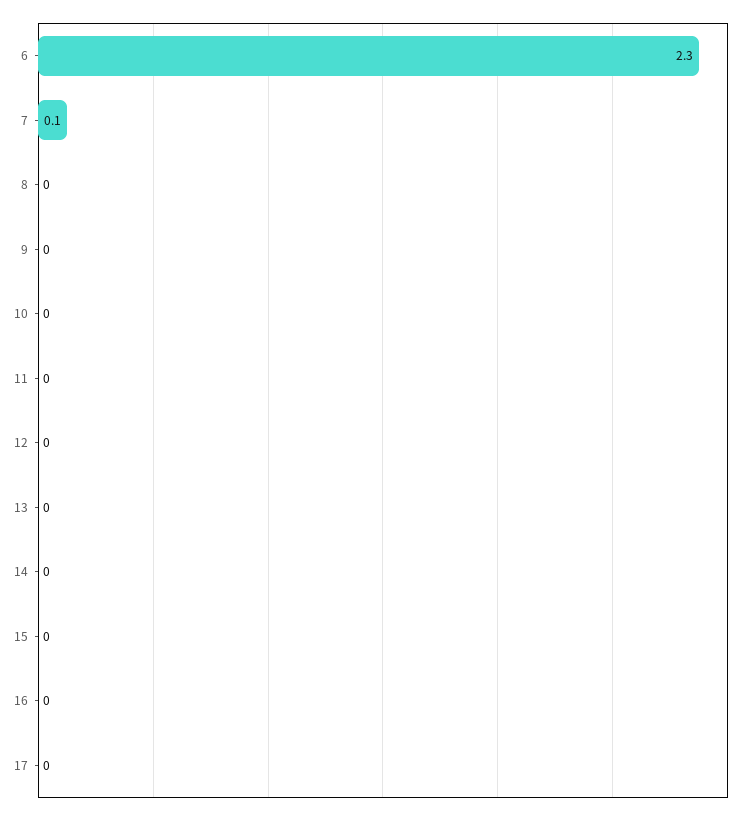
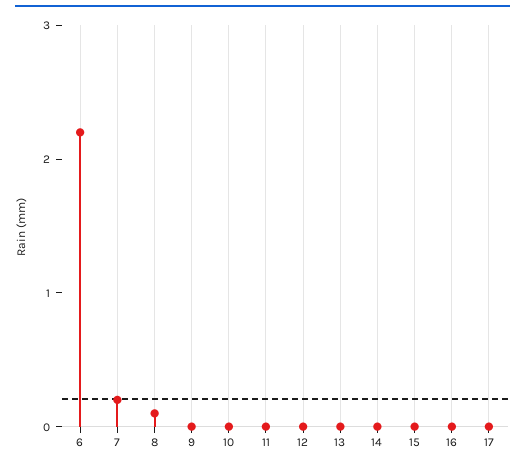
6: 2.3 -> 2.2
7: 0.1 -> 0.2
8: 0 -> 0.1

